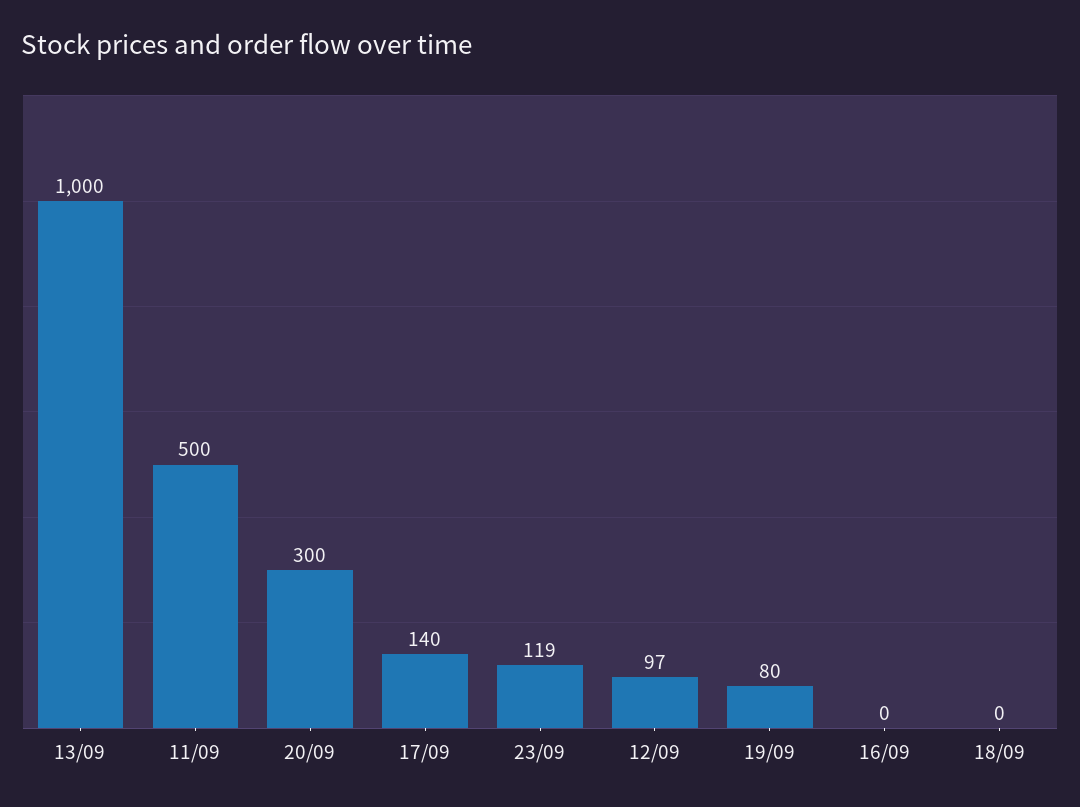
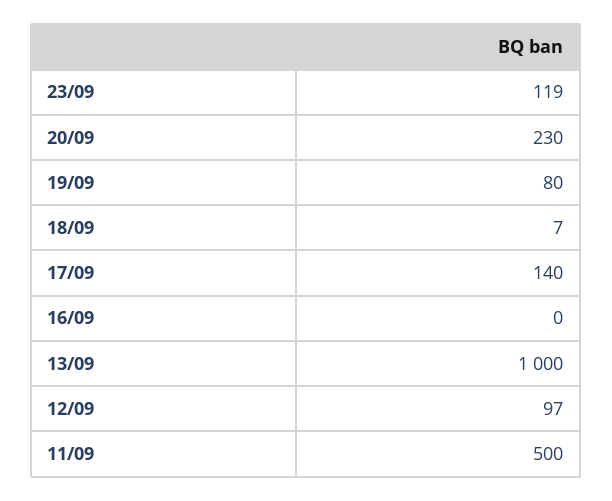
20/09: 300 -> 230
18/09: 0 -> 7

